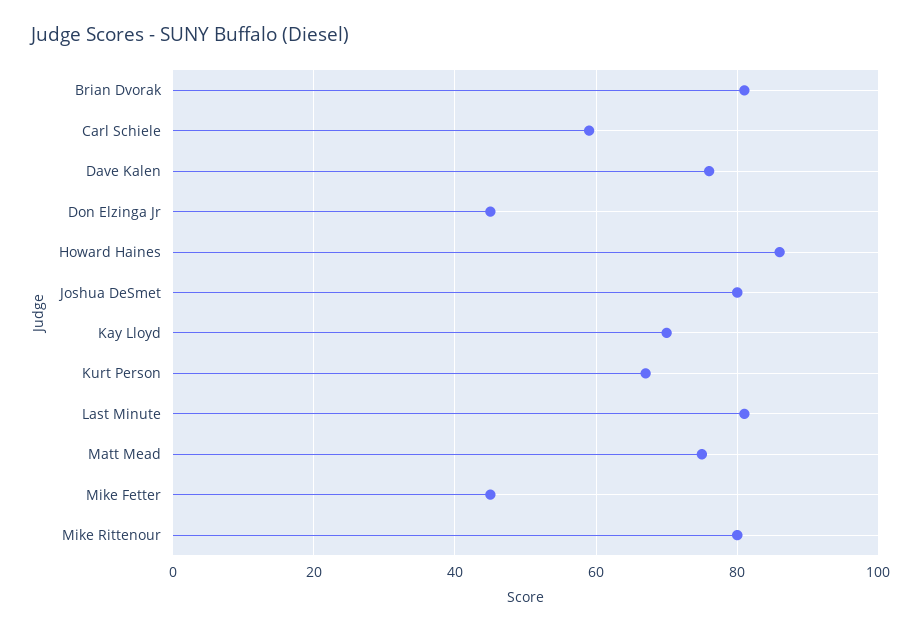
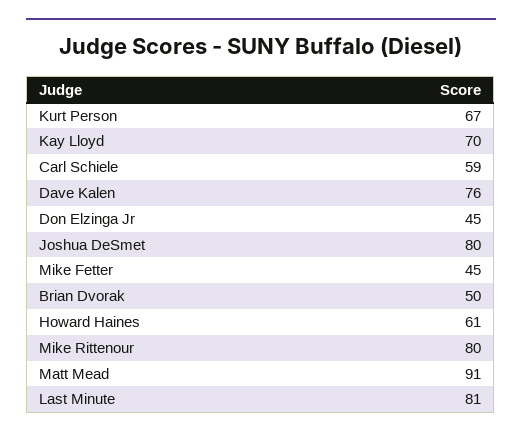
Brian Dvorak: 80 -> 50
Howard Haines: 85 -> 61
Matt Mead: 75 -> 91

